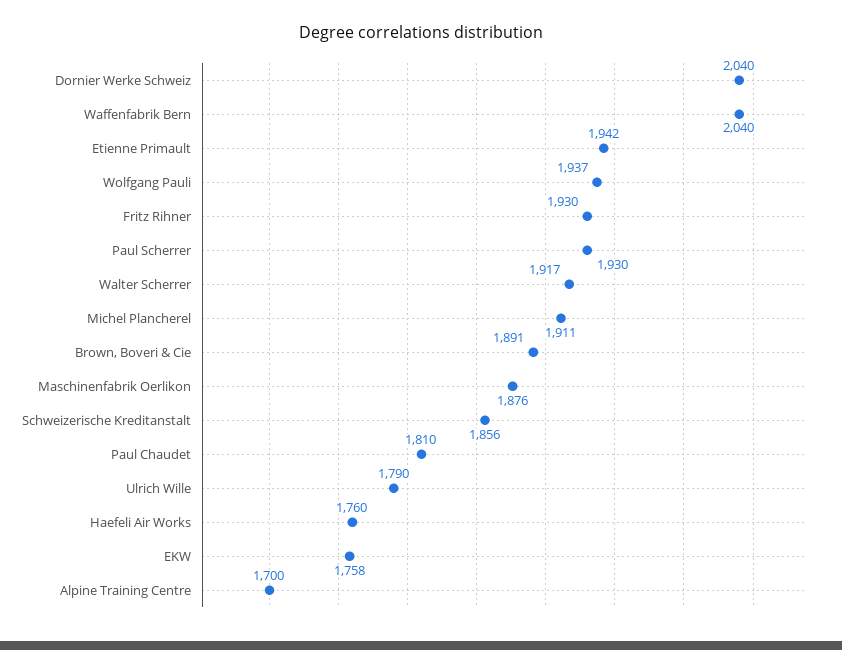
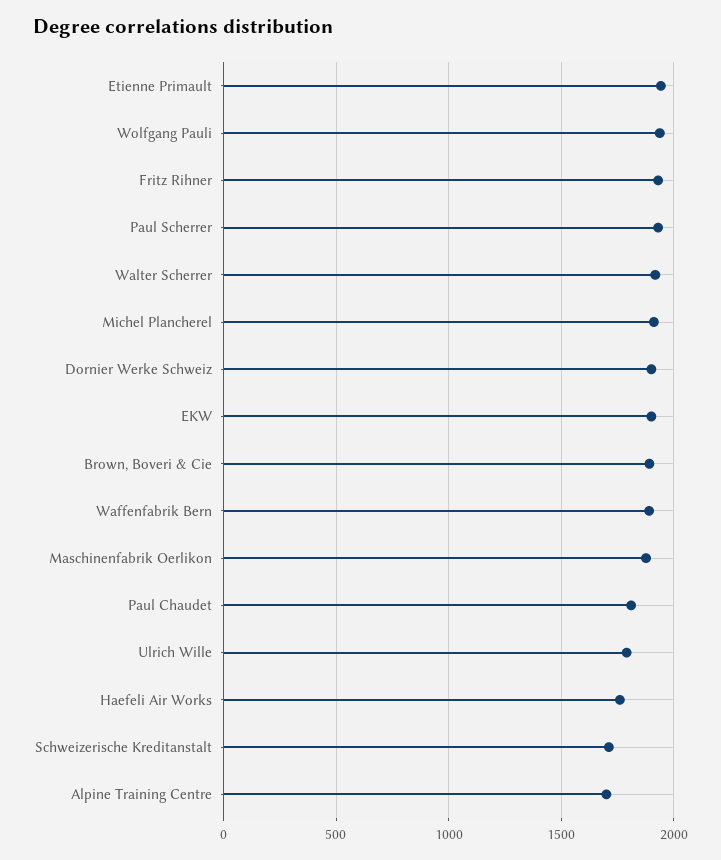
Dornier Werke Schweiz: 2040 -> 1900
Waffenfabrik Bern: 2040 -> 1900
Schweizerische Kreditanstalt: 1856 -> 1700
EKW: 1758 -> 1900

